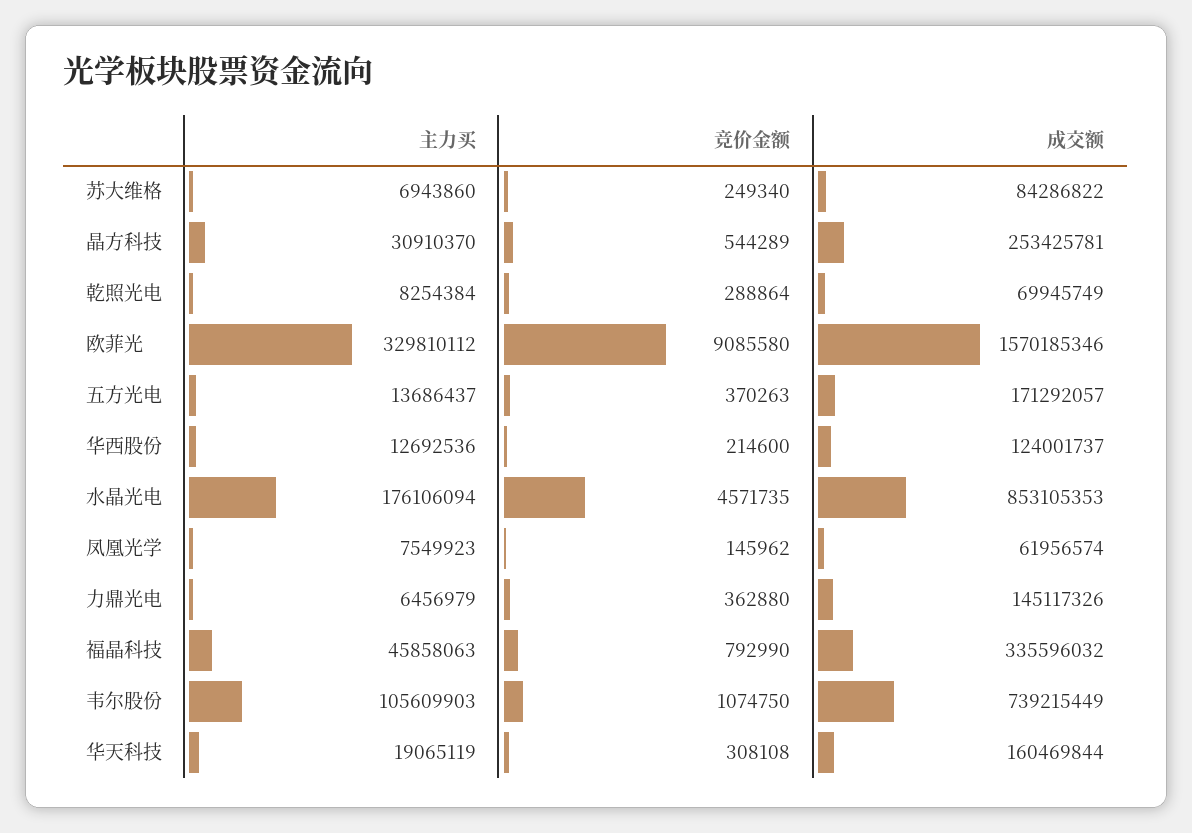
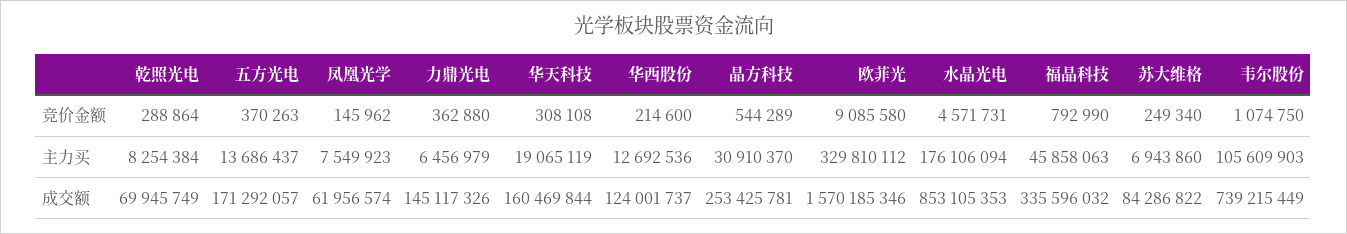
竞价金额, 水晶光电: 4571735 -> 4571731

